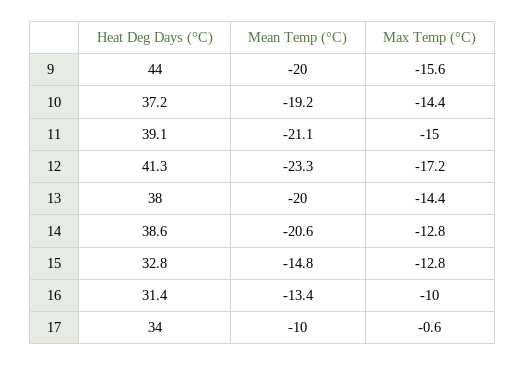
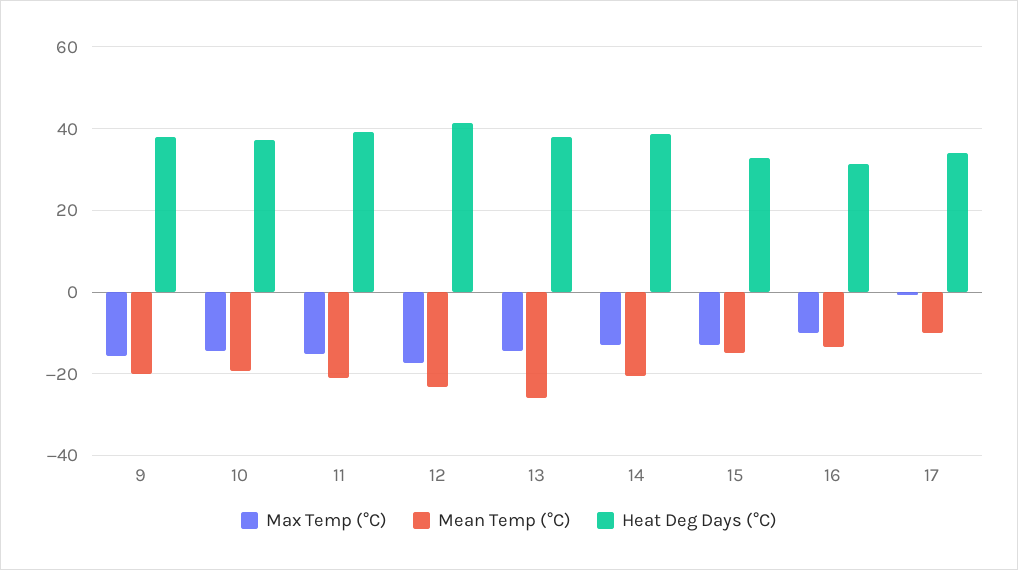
Heat Deg Days (°C), 9: 44 -> 38
Mean Temp (°C), 13: -20 -> -26

